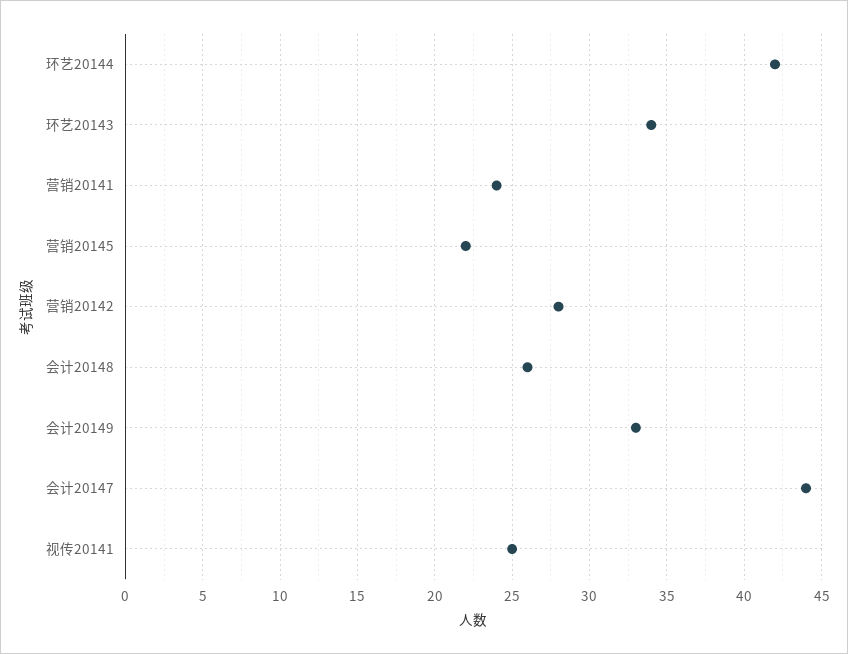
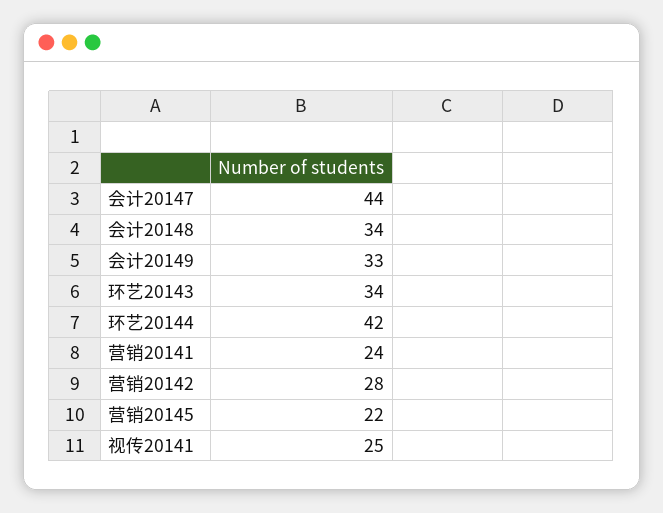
会计20148: 26 -> 34

